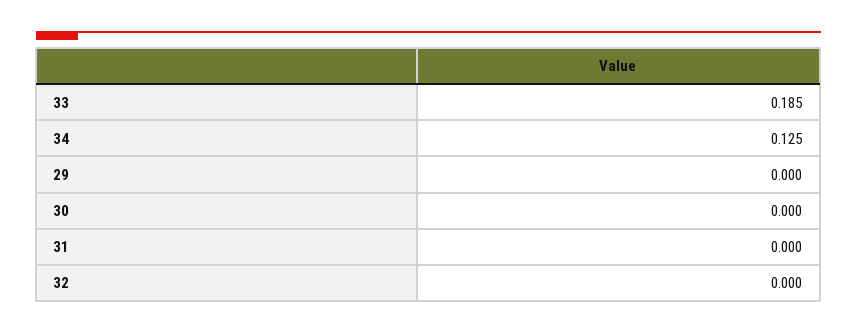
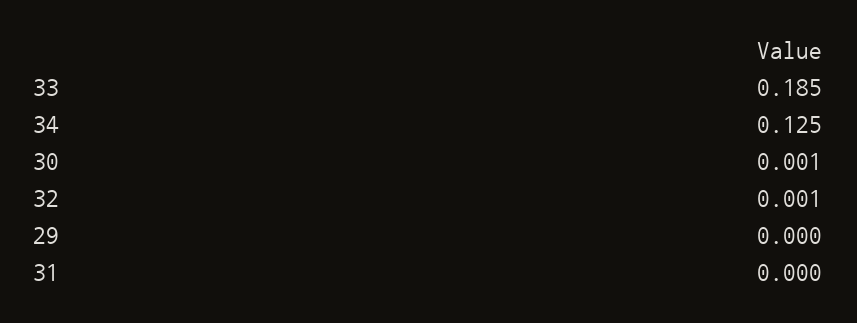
30: 0 -> 0.001
32: 0 -> 0.001

